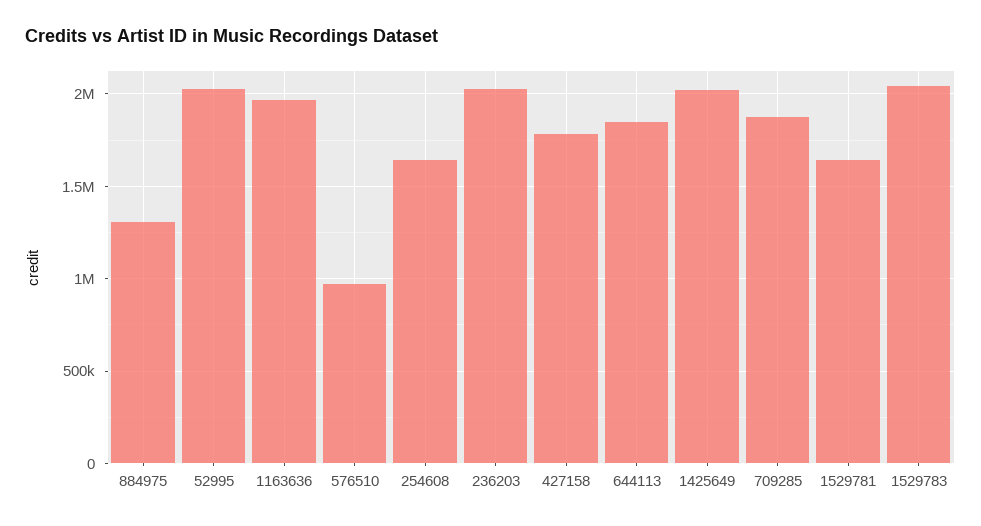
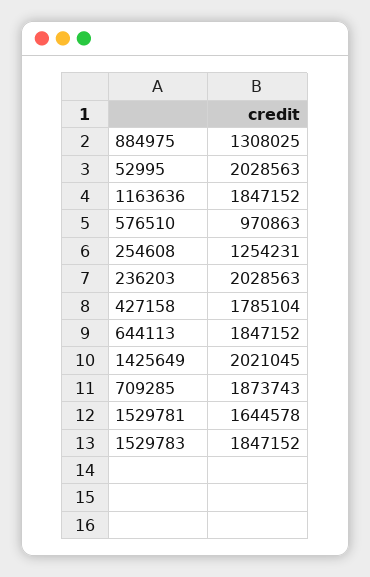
1163636: 1950000 -> 1847152
254608: 1650000 -> 1254231
1529783: 2050000 -> 1847152

